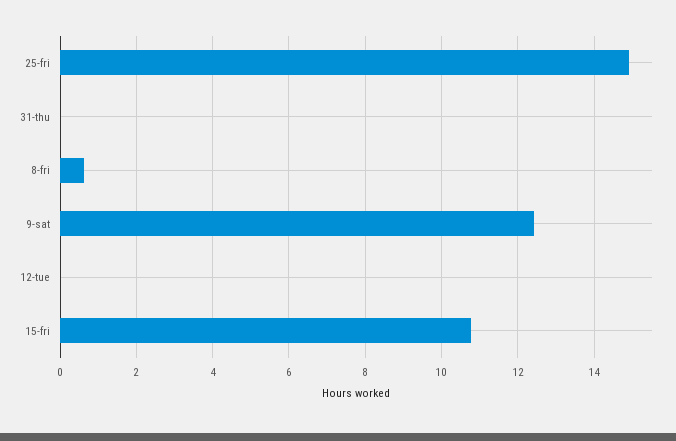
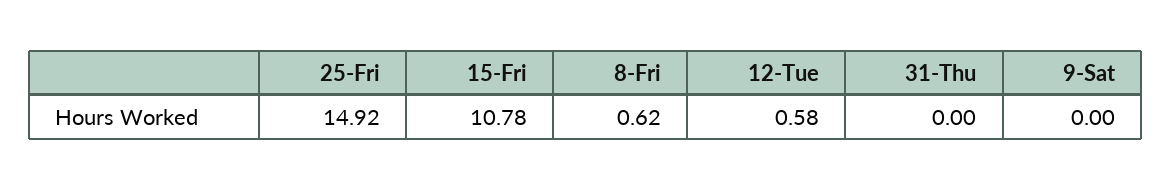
9-sat: 12.4 -> 0
12-tue: 0 -> 0.58

